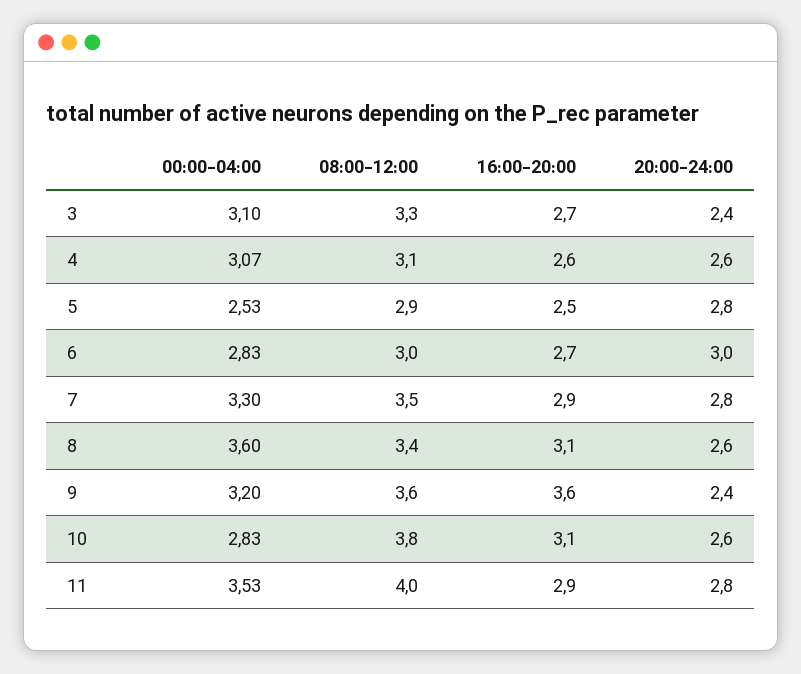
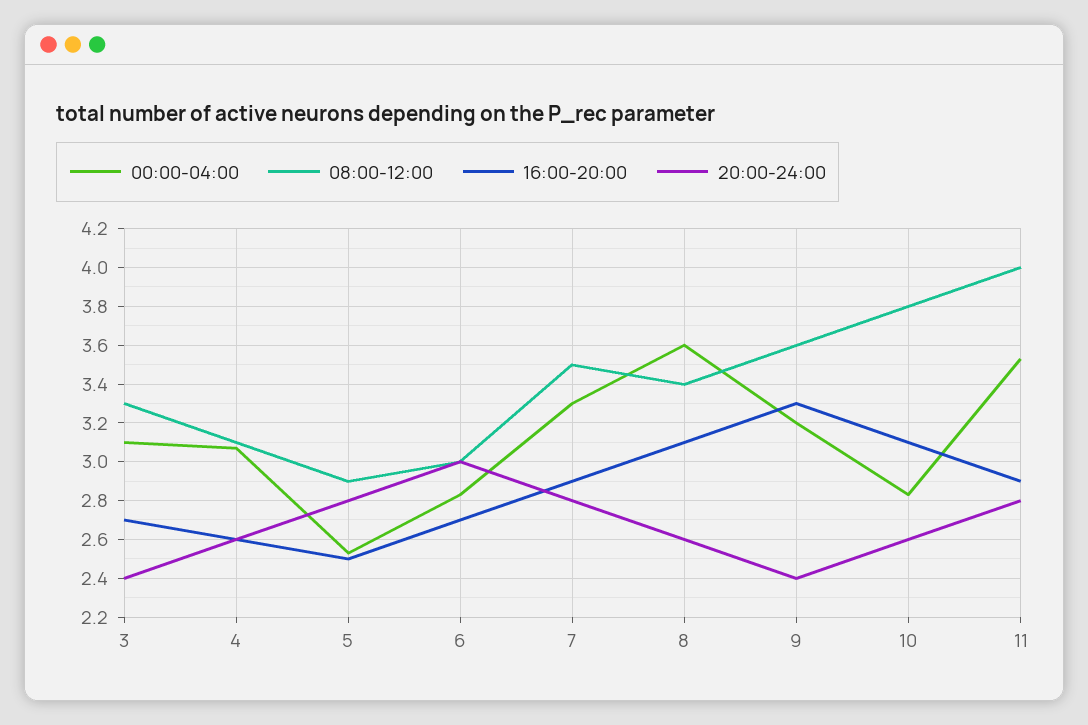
16:00-20:00, 9: 3.6 -> 3.3

